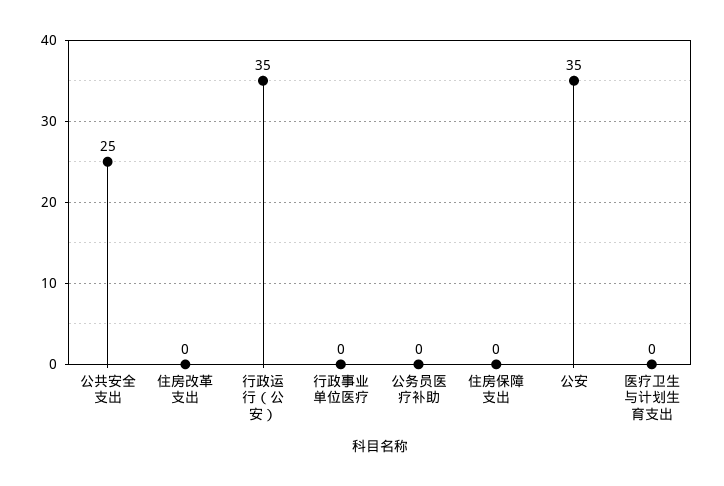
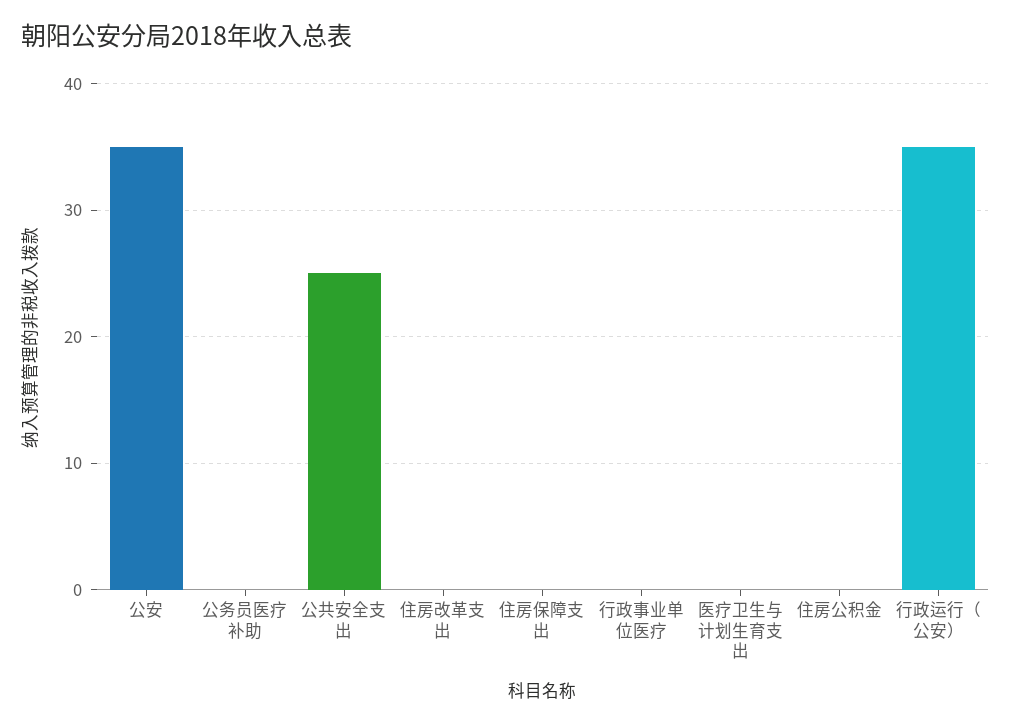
住房公积金: none -> 0

